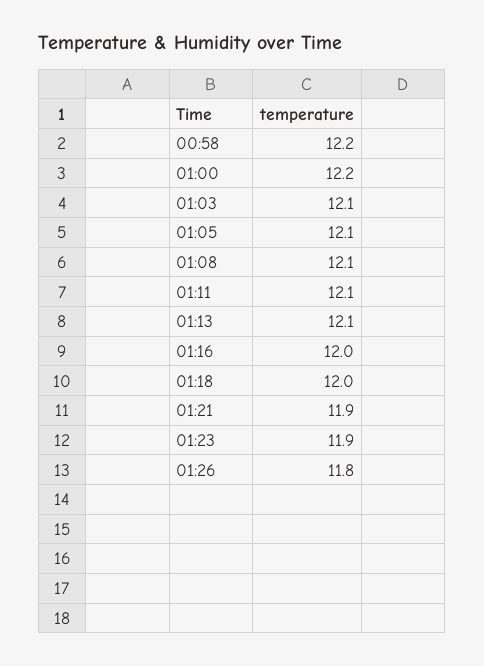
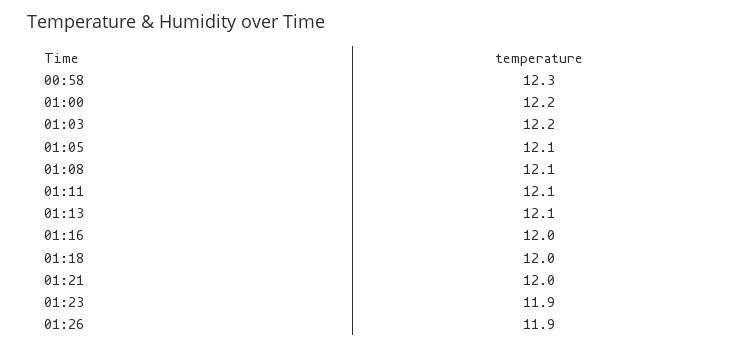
00:58: 12.2 -> 12.3
01:03: 12.1 -> 12.2
01:21: 11.9 -> 12
01:26: 11.8 -> 11.9

